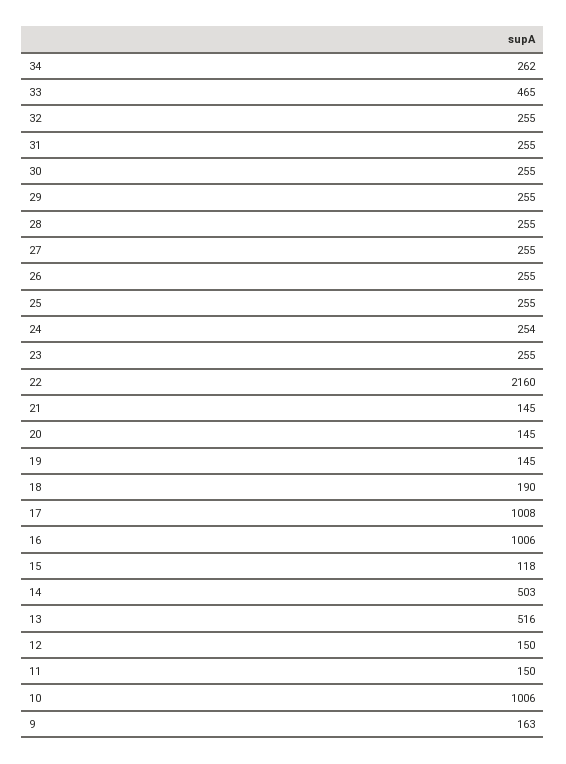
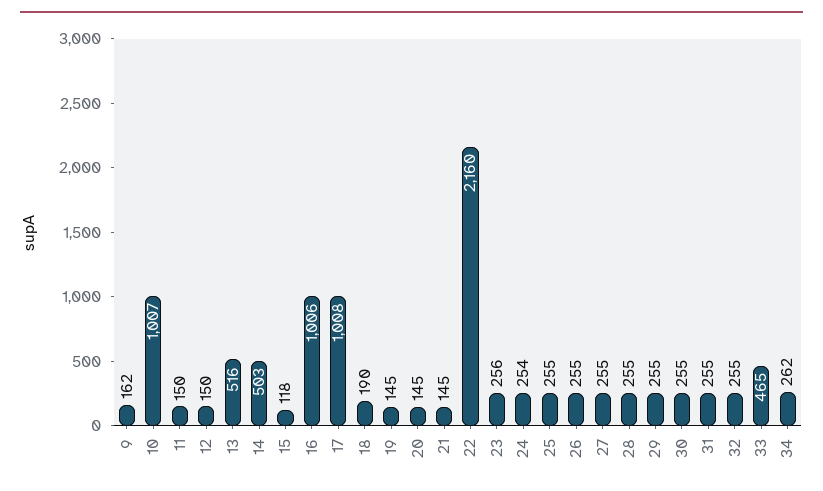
23: 255 -> 256
10: 1006 -> 1007
9: 163 -> 162

